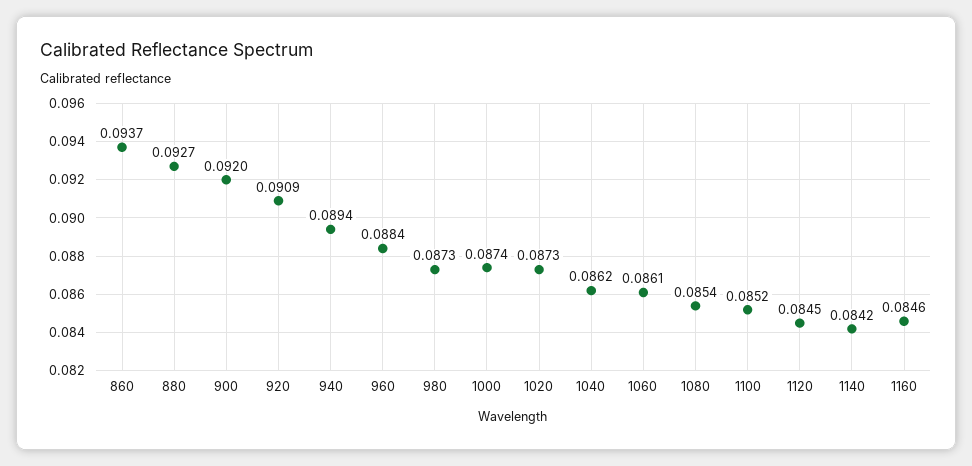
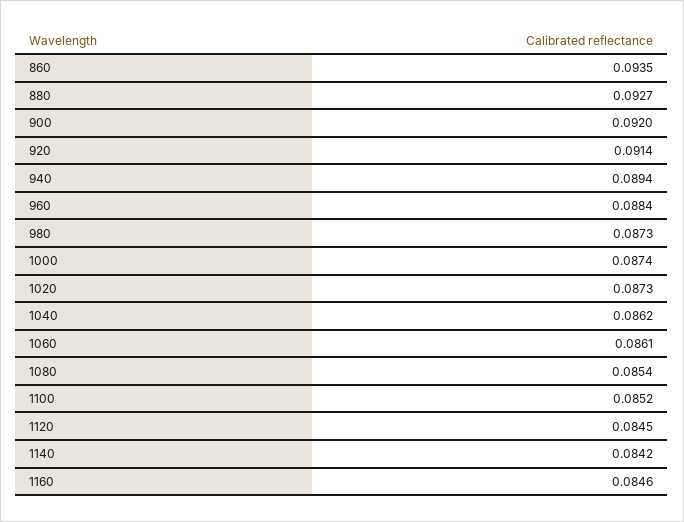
860: 0.0937 -> 0.0935
920: 0.0909 -> 0.0914

